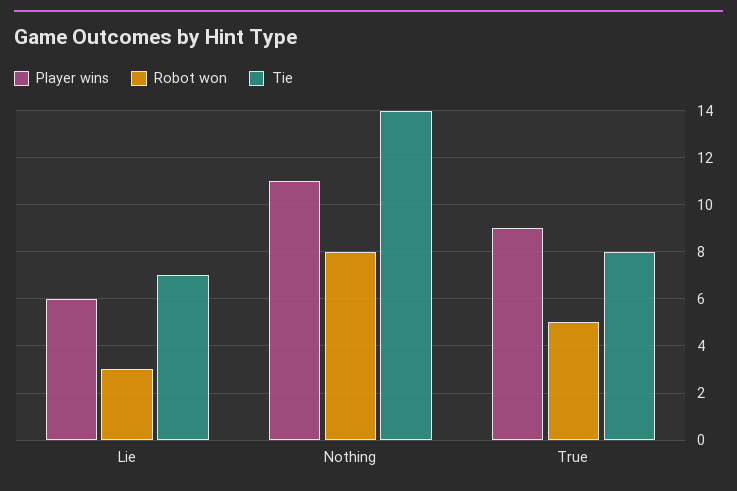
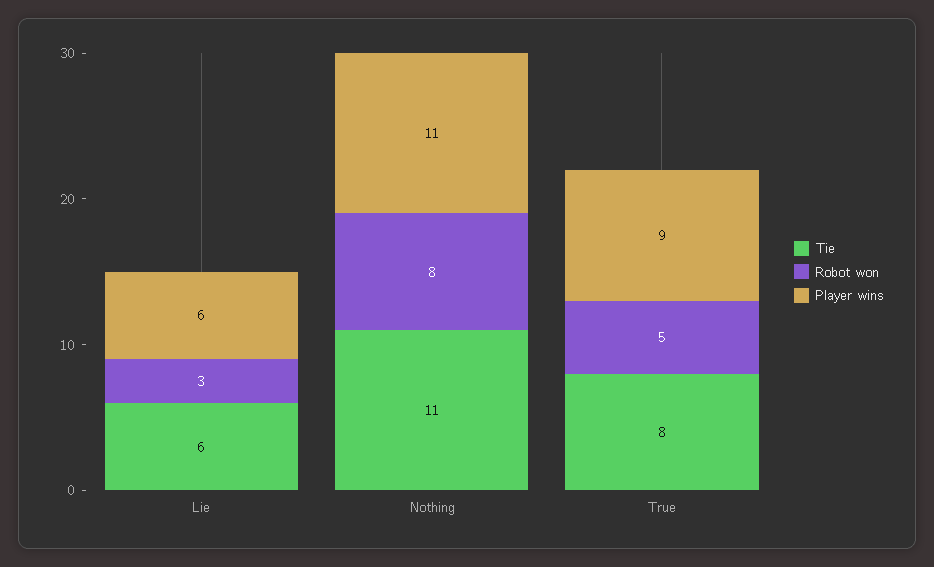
Tie, Lie: 7 -> 6
Tie, Nothing: 14 -> 11

